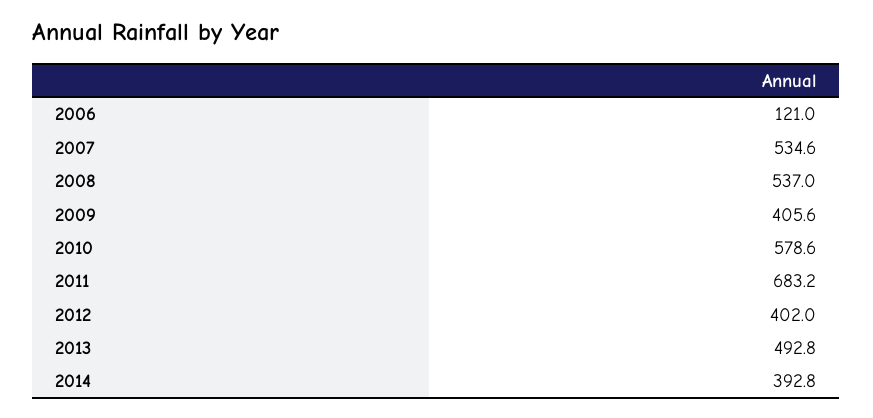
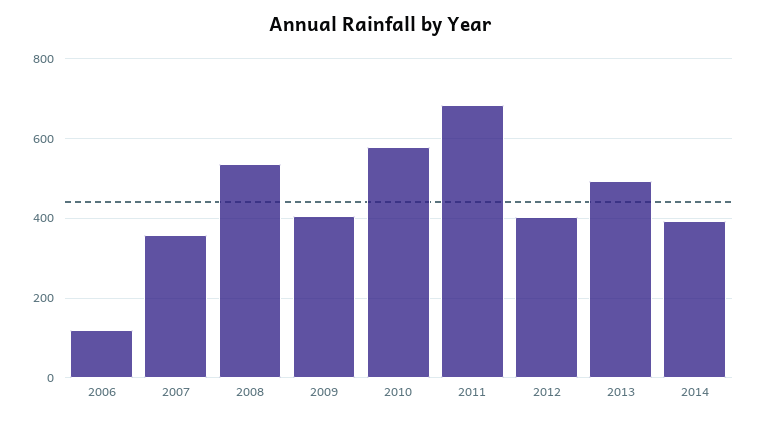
2007: 534.6 -> 360

